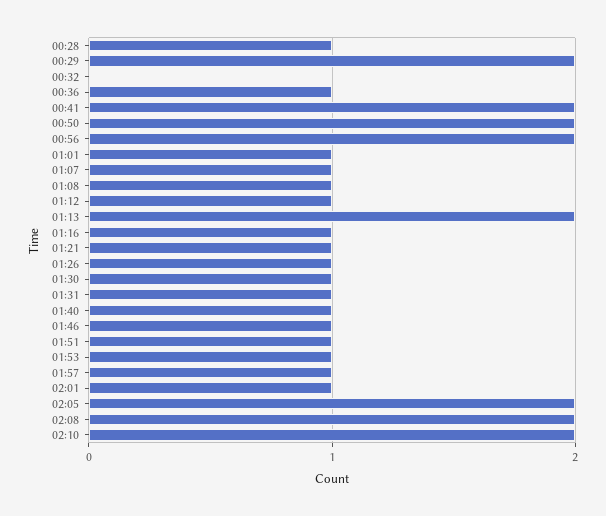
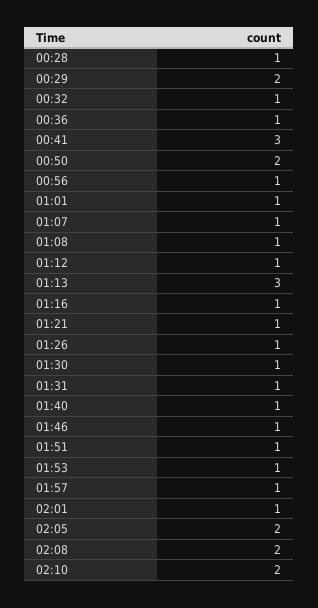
00:32: 0 -> 1
00:41: 2 -> 3
00:56: 2 -> 1
01:13: 2 -> 3

